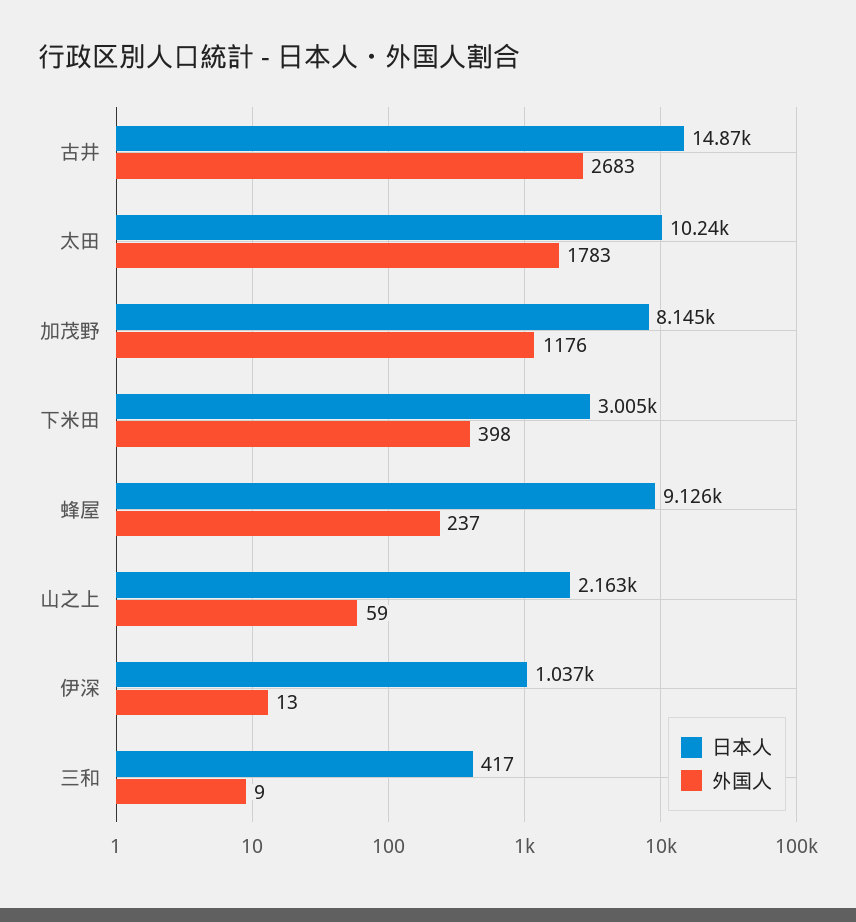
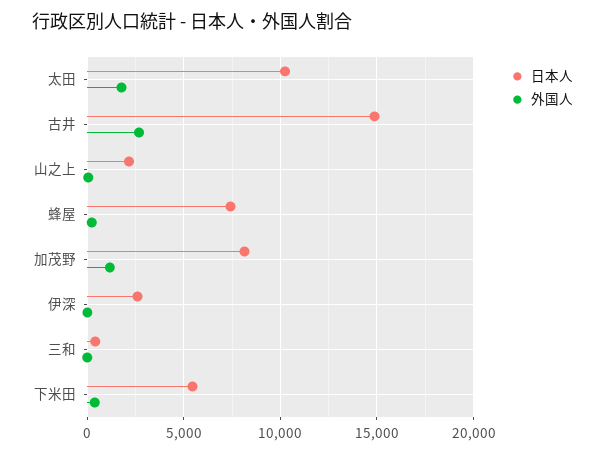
日本人, 下米田: 3005 -> 5500
日本人, 蜂屋: 9126 -> 7500
日本人, 伊深: 1037 -> 2500

